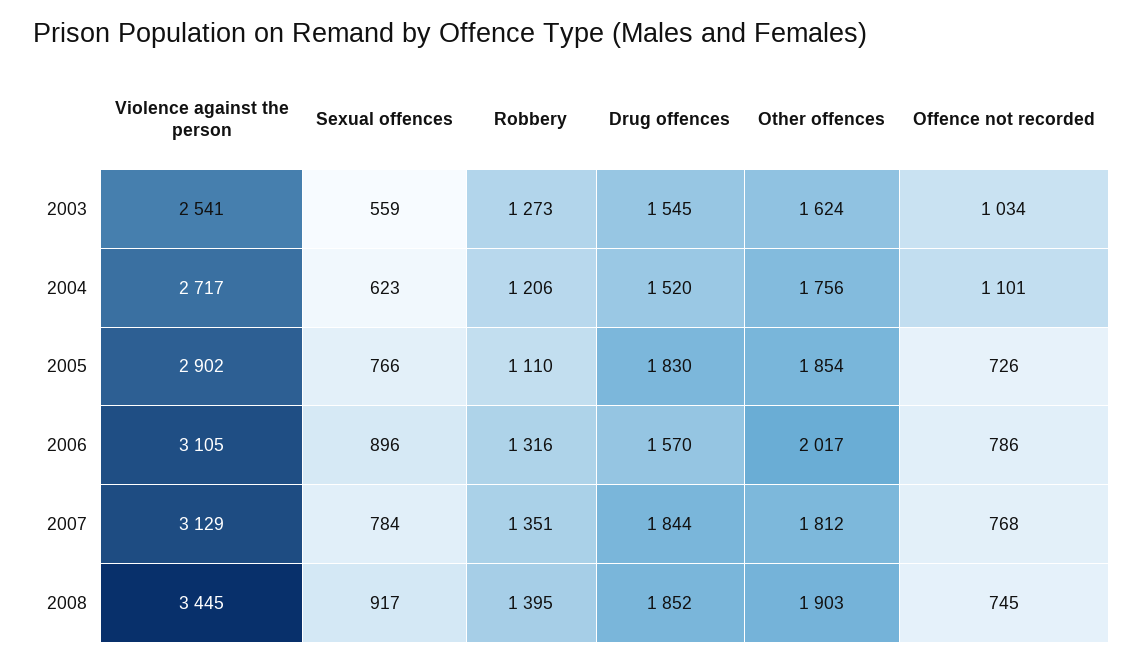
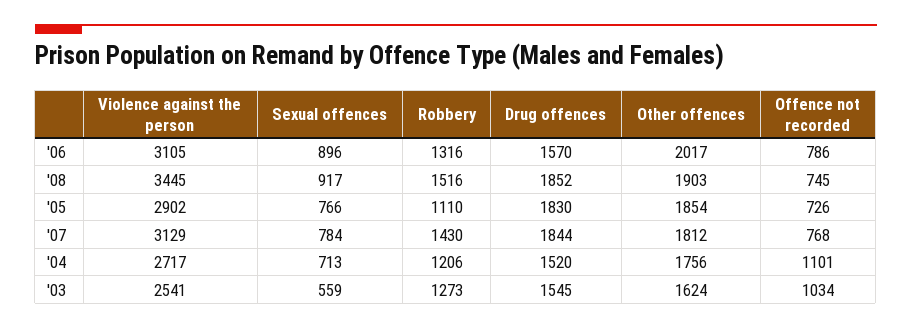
Sexual offences, 2004: 623 -> 713
Robbery, 2007: 1351 -> 1430
Robbery, 2008: 1395 -> 1516

